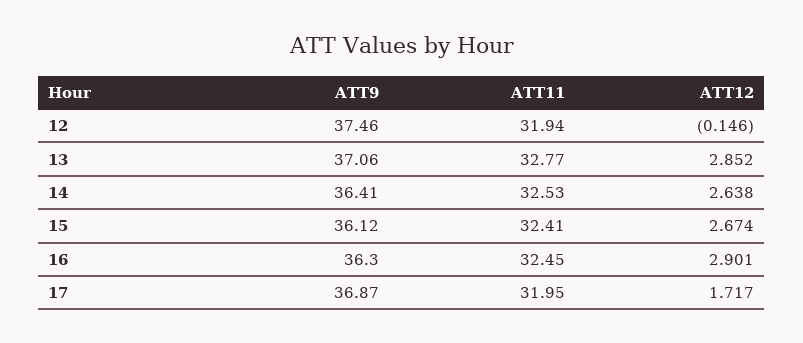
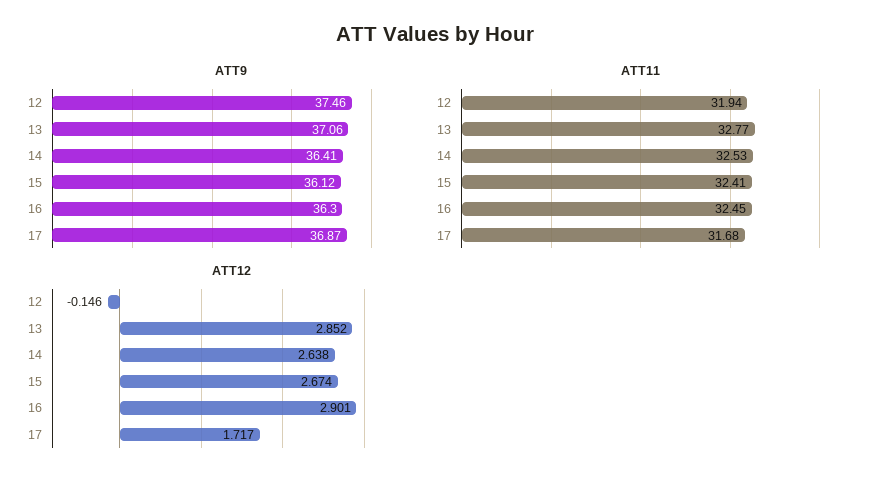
ATT11, 17: 31.95 -> 31.68

